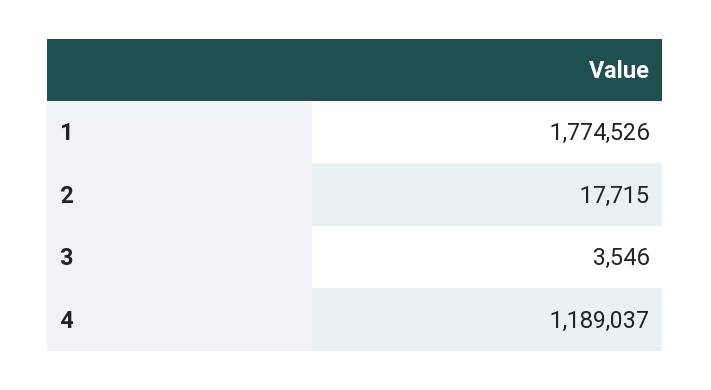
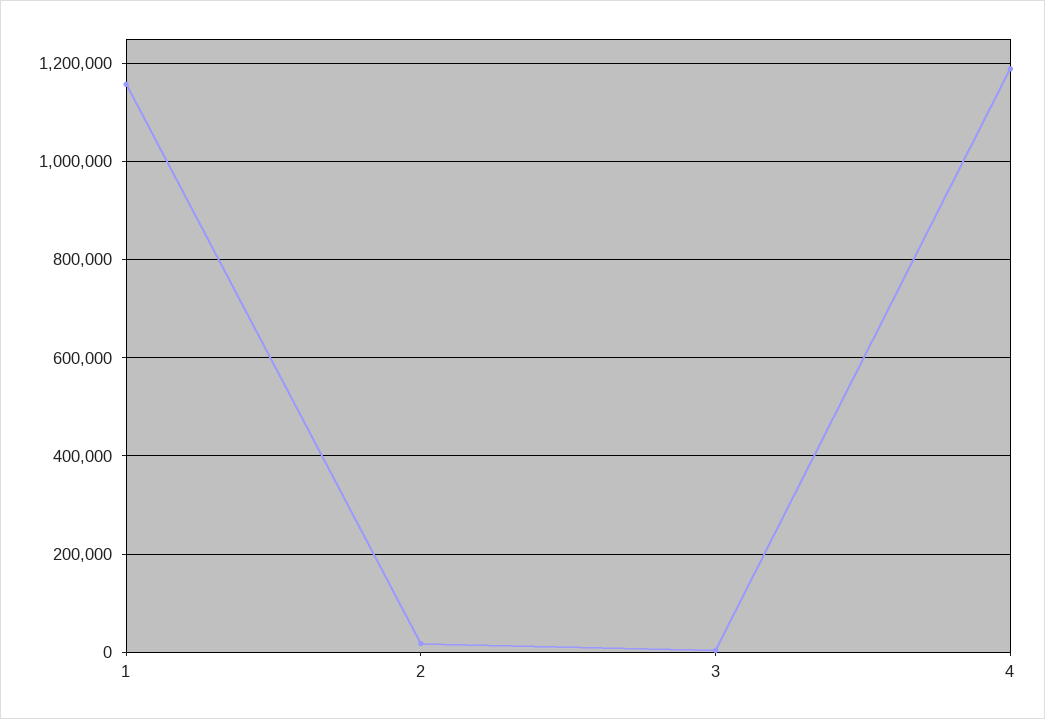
1: 1774526 -> 1160000

